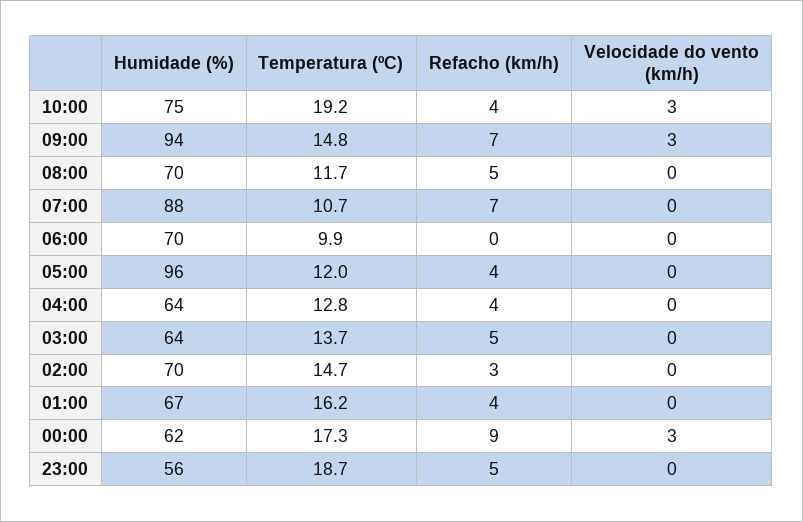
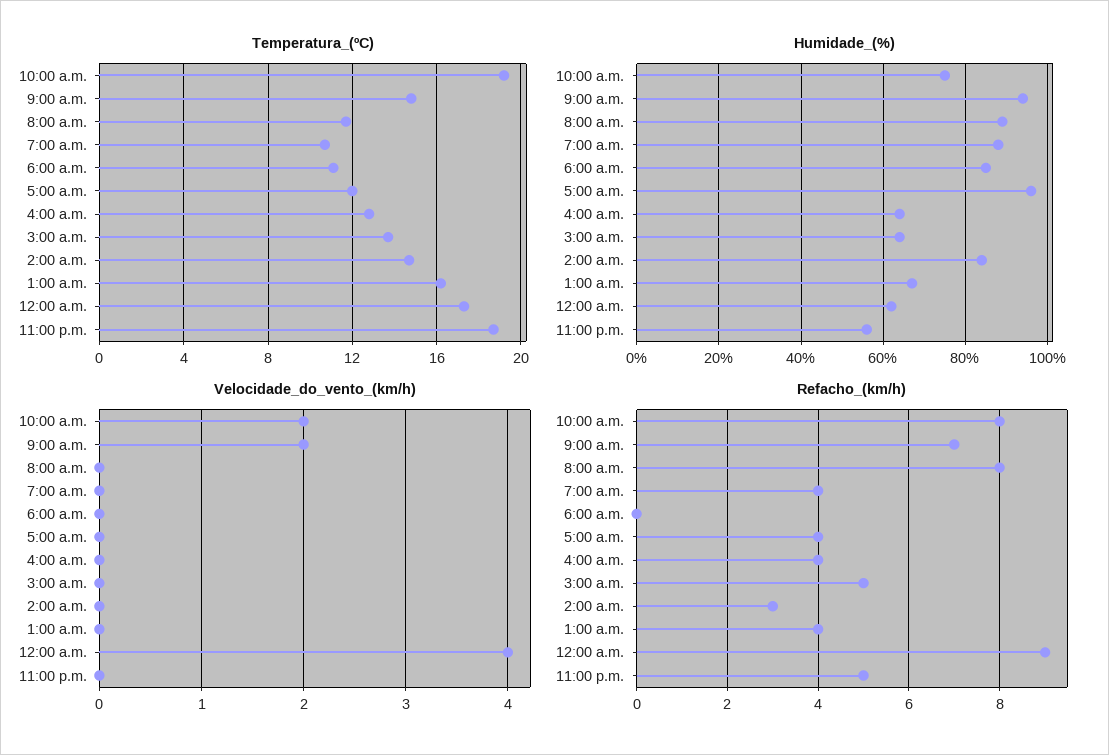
Refacho (km/h), 10:00: 4 -> 8
Velocidade do vento (km/h), 10:00: 3 -> 2
Velocidade do vento (km/h), 09:00: 3 -> 2
Humidade (%), 08:00: 70 -> 90
Refacho (km/h), 08:00: 5 -> 8
Refacho (km/h), 07:00: 7 -> 4
Humidade (%), 06:00: 70 -> 85
Temperatura (ºC), 06:00: 9.9 -> 11
Humidade (%), 02:00: 70 -> 85
Velocidade do vento (km/h), 00:00: 3 -> 4

